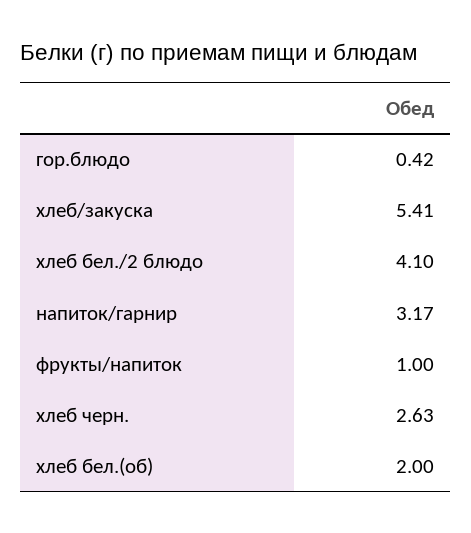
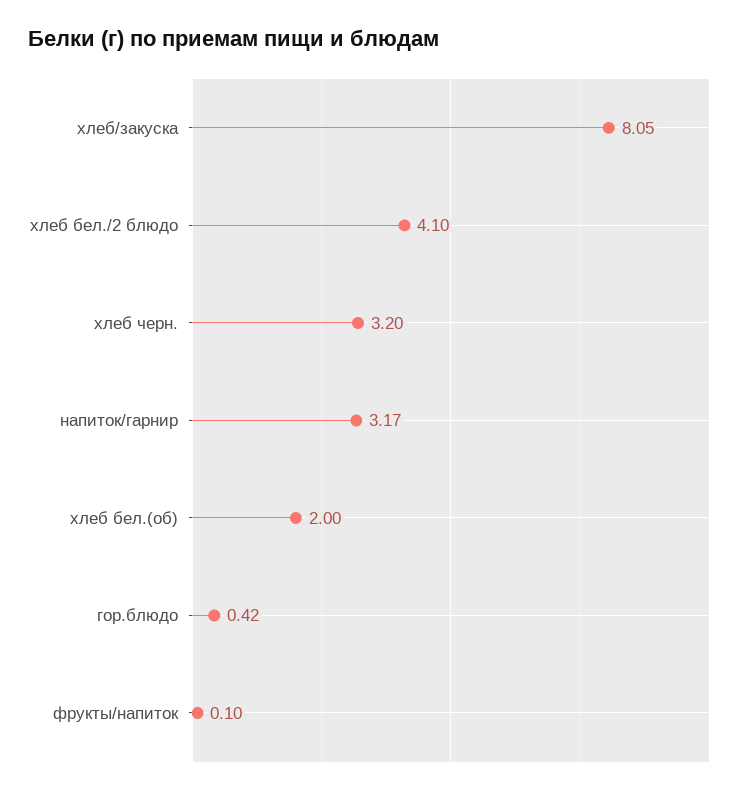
хлеб/закуска: 5.41 -> 8.05
фрукты/напиток: 1 -> 0.1
хлеб черн.: 2.63 -> 3.2

